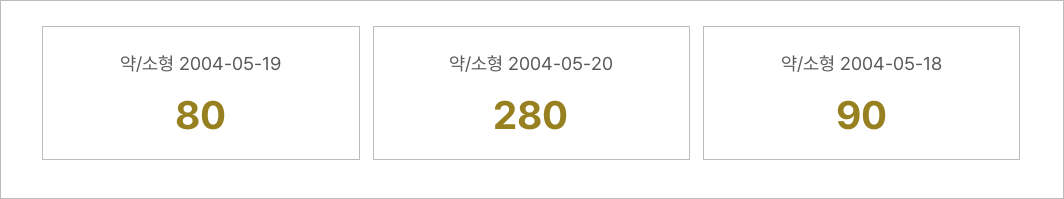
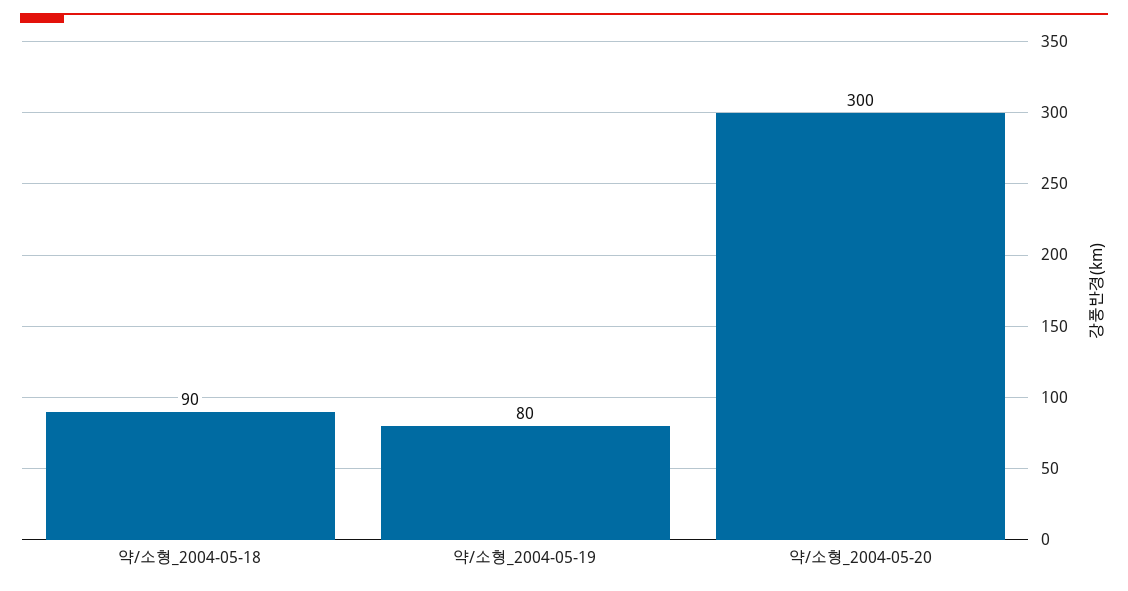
약/소형 2004-05-20: 280 -> 300

